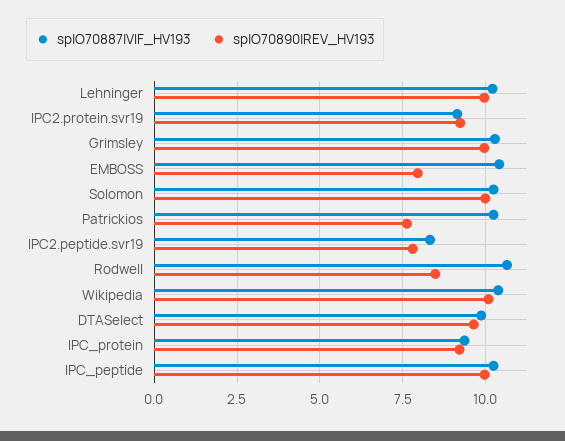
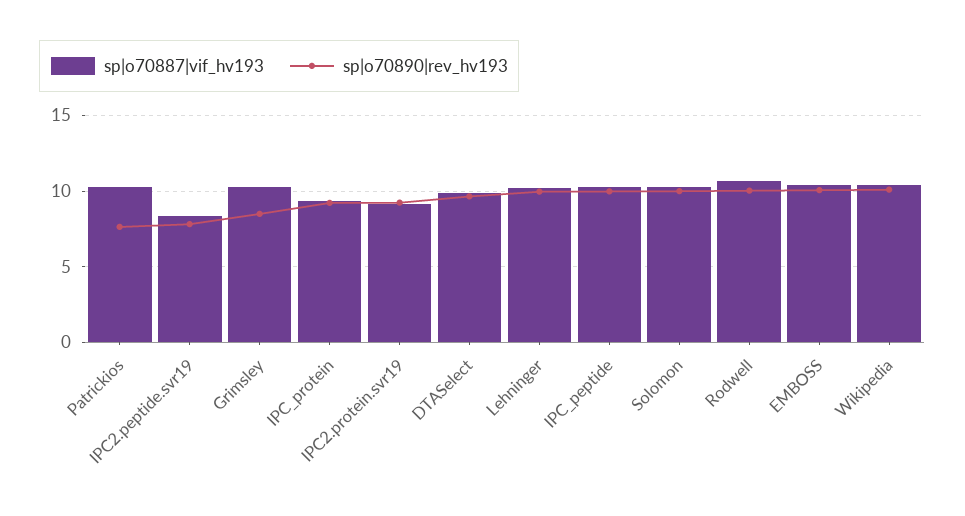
sp|O70890|REV_HV193, Grimsley: 10 -> 8.5
sp|O70890|REV_HV193, EMBOSS: 8 -> 10
sp|O70890|REV_HV193, Rodwell: 8.5 -> 10

